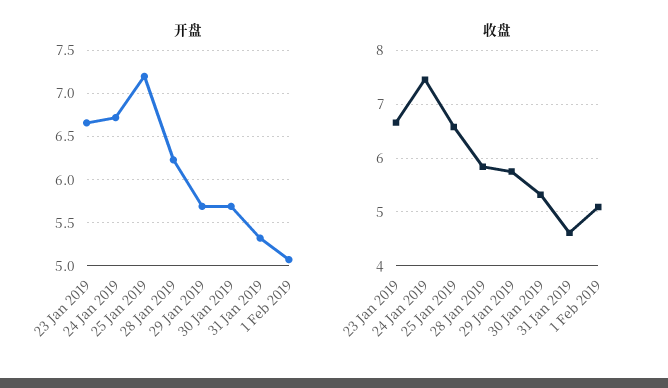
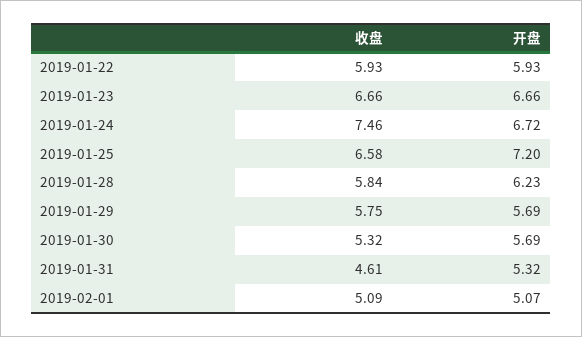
收盘, 2019-01-22: none -> 5.93
开盘, 2019-01-22: none -> 5.93

